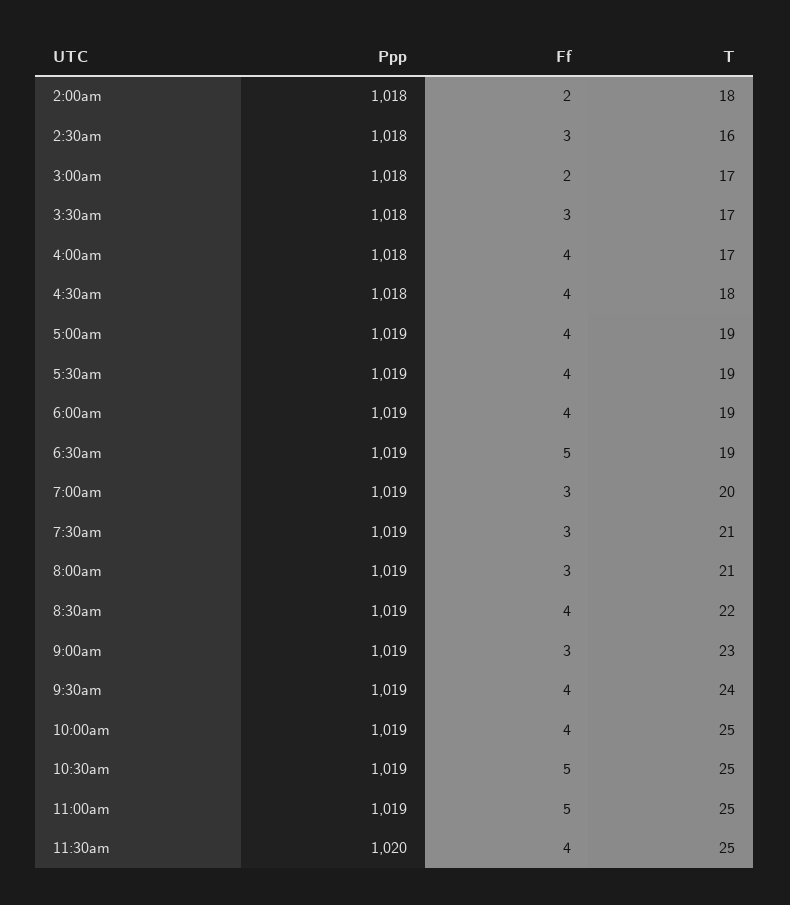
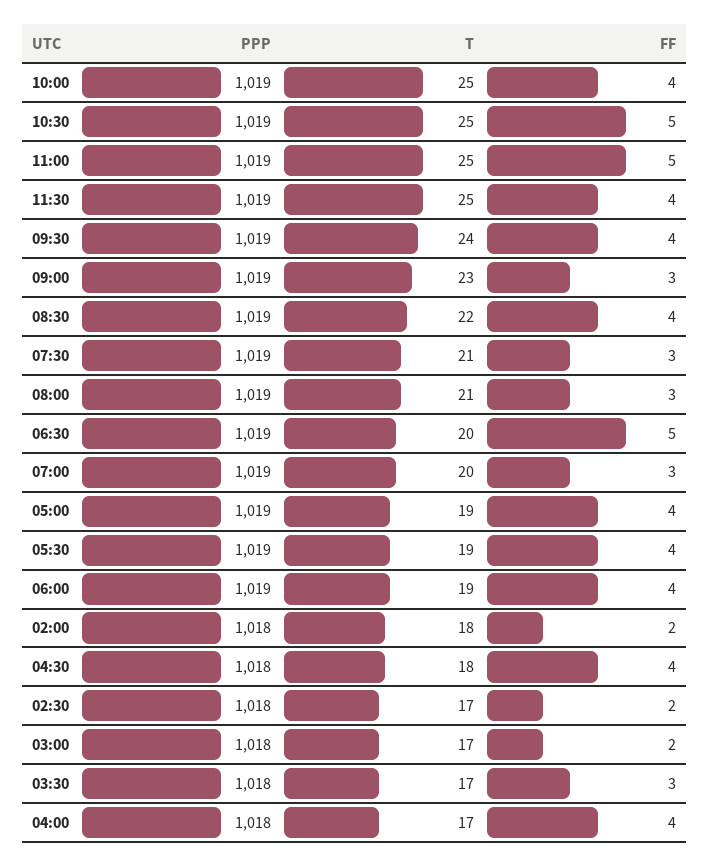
Ff, 2:30am: 3 -> 2
T, 2:30am: 16 -> 17
T, 6:30am: 19 -> 20
Ppp, 11:30am: 1020 -> 1019

